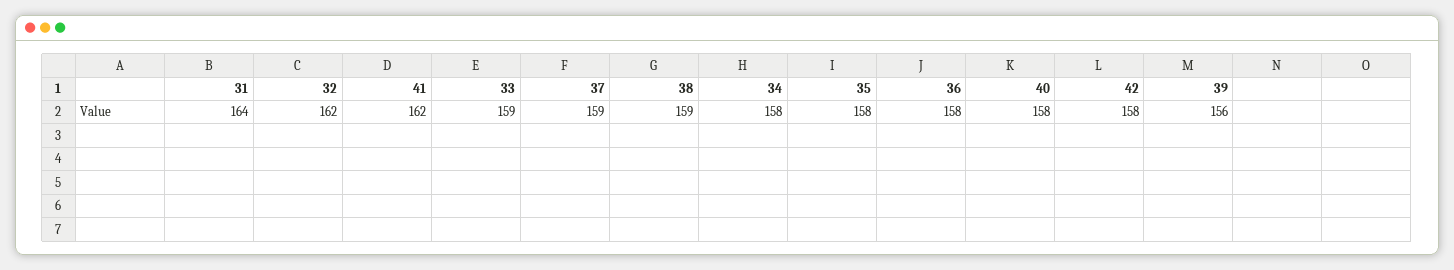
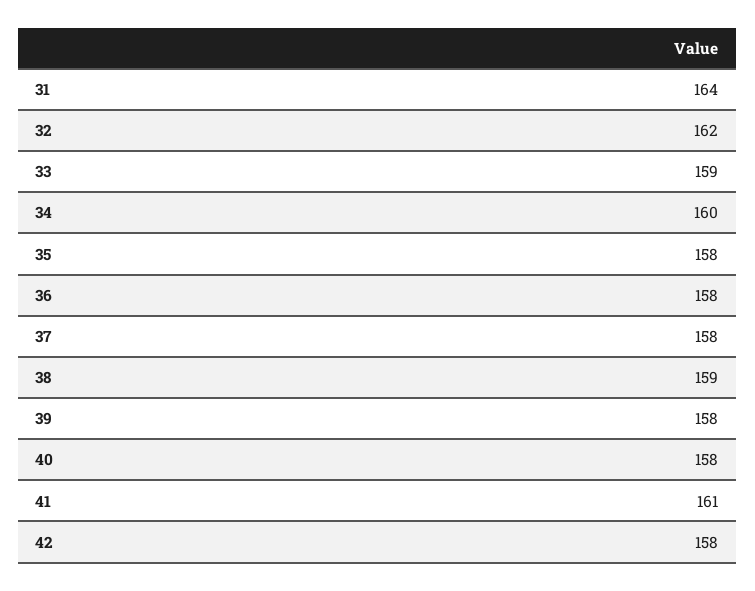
41: 162 -> 161
37: 159 -> 158
34: 158 -> 160
39: 156 -> 158

